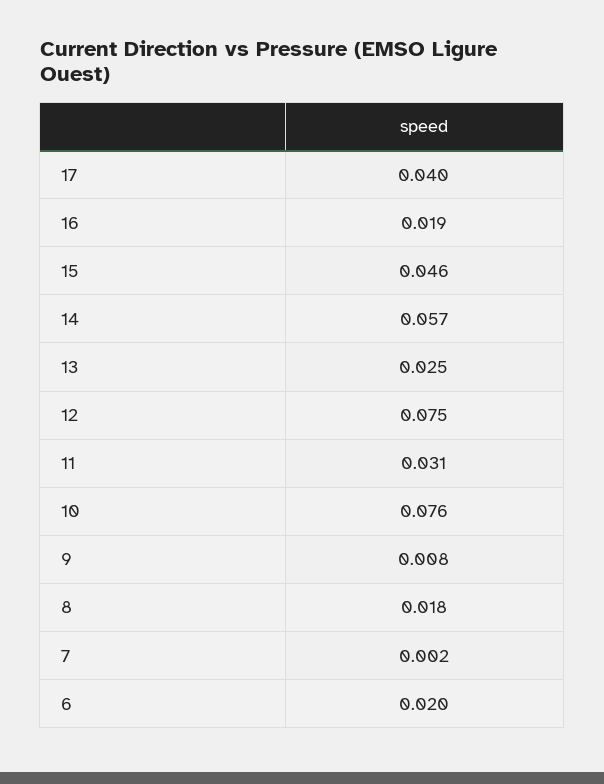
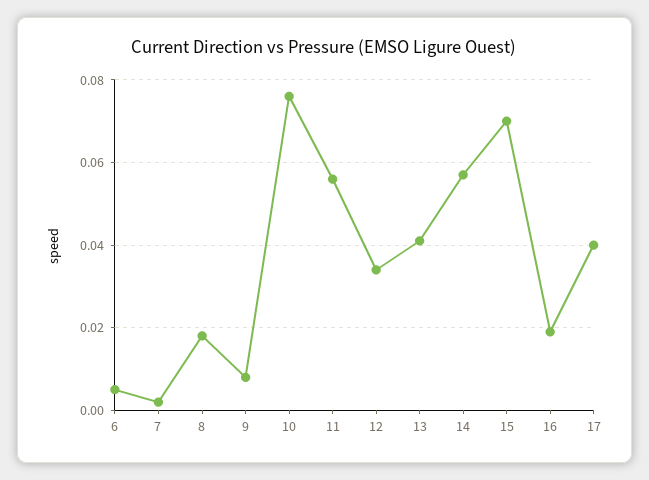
15: 0.046 -> 0.07
13: 0.025 -> 0.04
12: 0.075 -> 0.035
11: 0.031 -> 0.055
6: 0.02 -> 0.005

